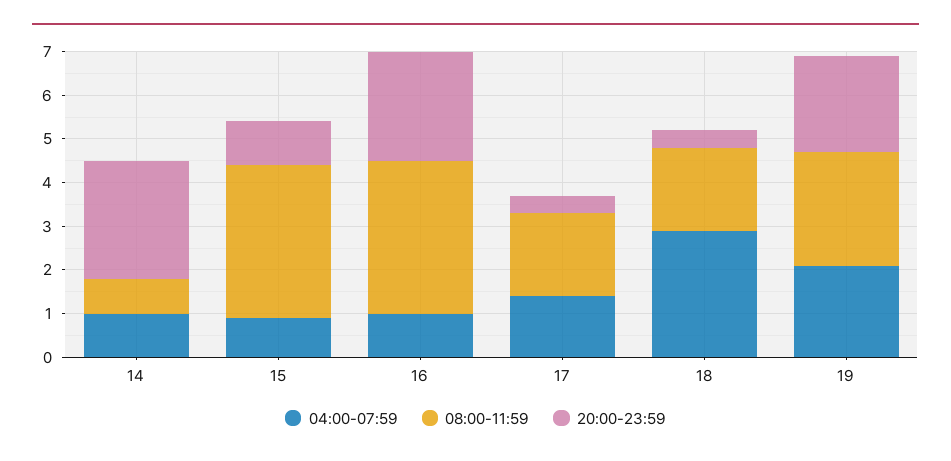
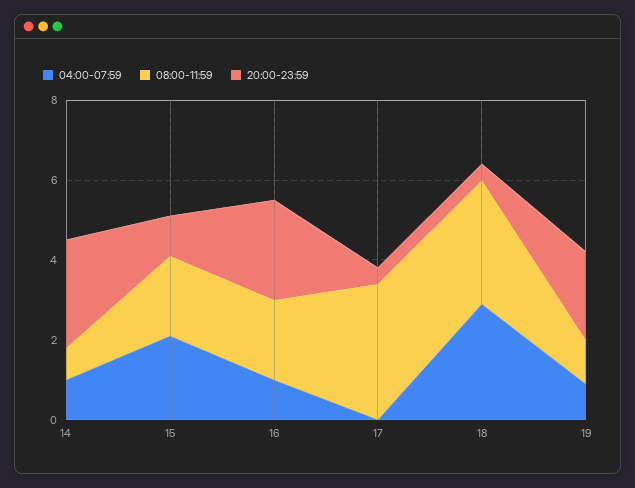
04:00-07:59, 15: 1 -> 2
08:00-11:59, 15: 3.5 -> 2
08:00-11:59, 16: 3.5 -> 2
04:00-07:59, 17: 1.5 -> 0
08:00-11:59, 17: 2 -> 3.5
08:00-11:59, 18: 2 -> 3
04:00-07:59, 19: 2 -> 1
08:00-11:59, 19: 2.5 -> 1

